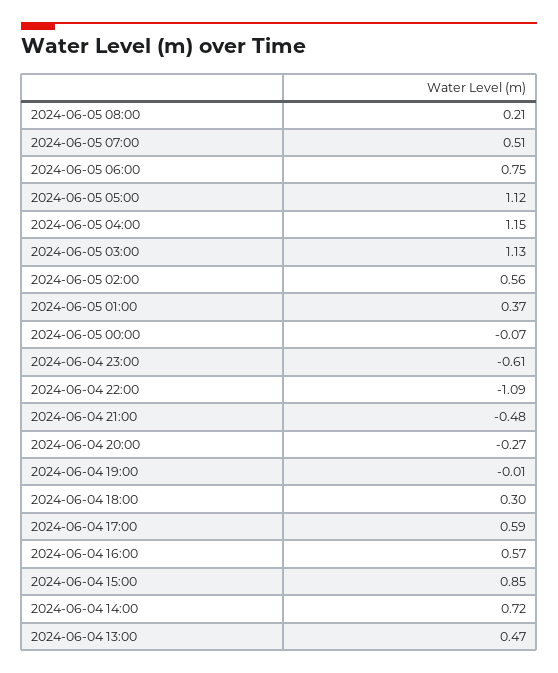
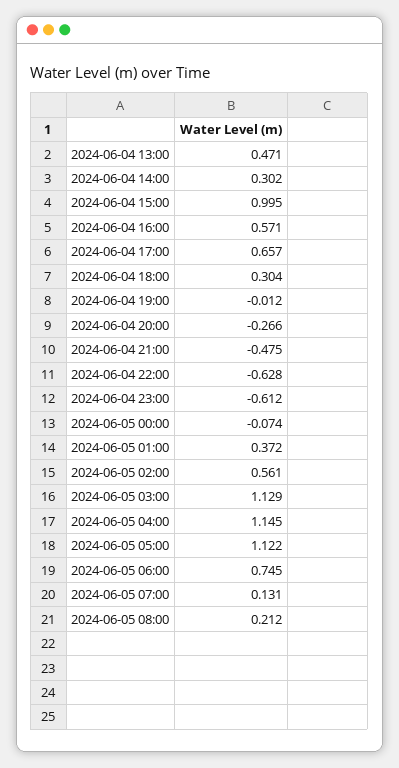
2024-06-05 07:00: 0.51 -> 0.131
2024-06-04 22:00: -1.09 -> -0.628
2024-06-04 17:00: 0.59 -> 0.657
2024-06-04 15:00: 0.85 -> 0.995
2024-06-04 14:00: 0.72 -> 0.302

